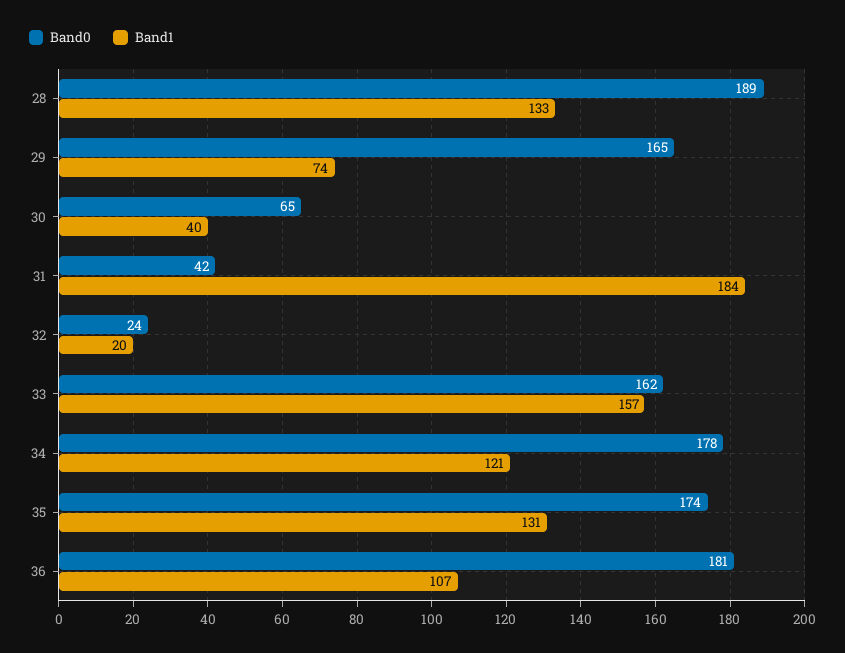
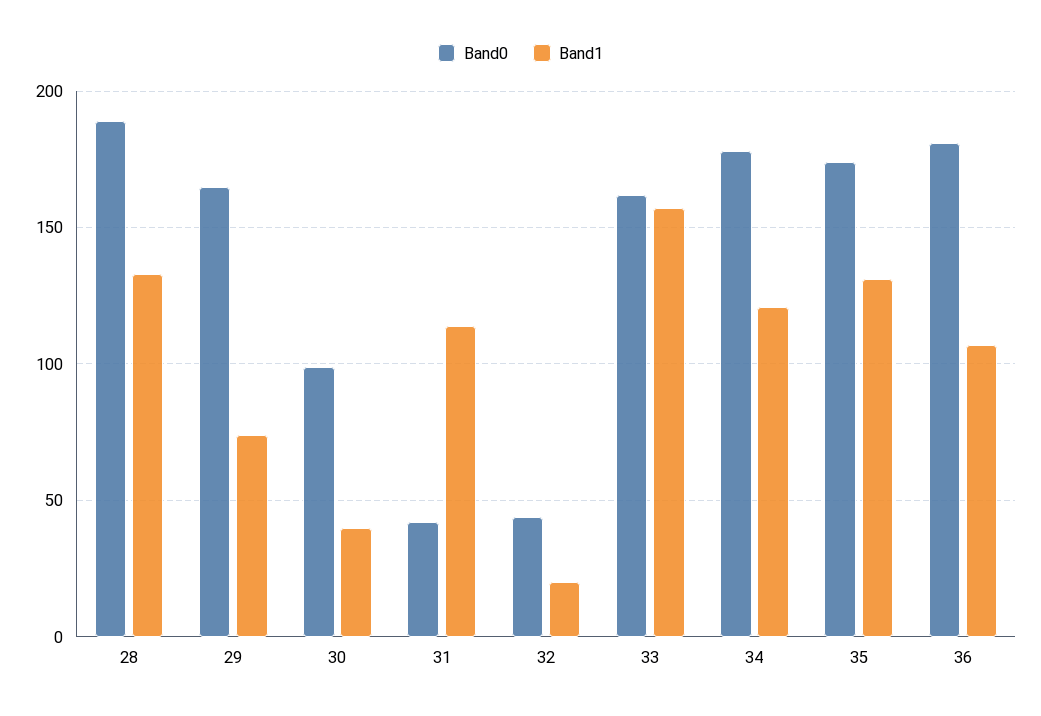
Band0, 30: 65 -> 100
Band1, 31: 184 -> 115
Band0, 32: 24 -> 45

